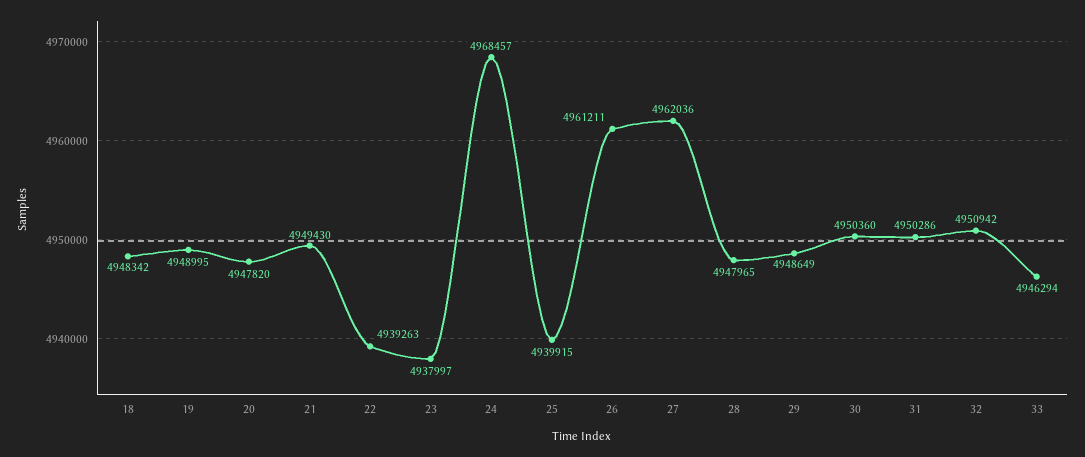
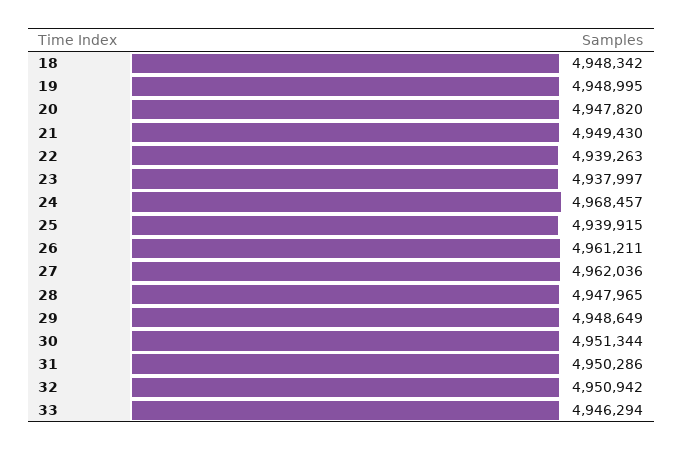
30: 4950360 -> 4951344

